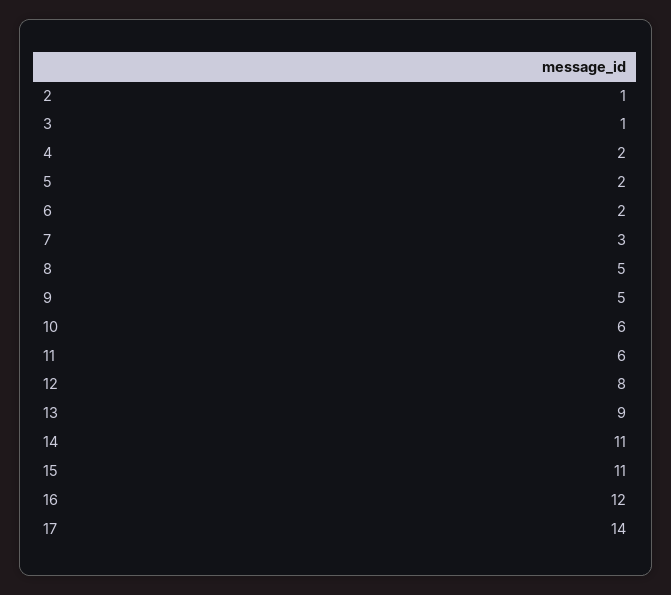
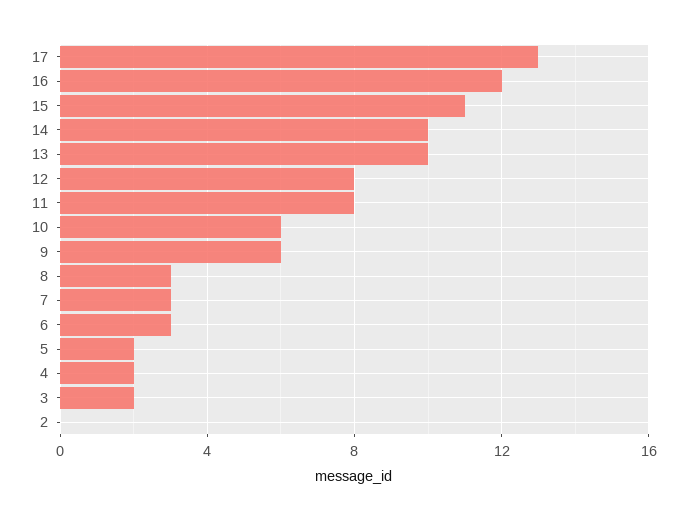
2: 1 -> 0
3: 1 -> 2
6: 2 -> 3
8: 5 -> 3
9: 5 -> 6
11: 6 -> 8
13: 9 -> 10
14: 11 -> 10
17: 14 -> 13

